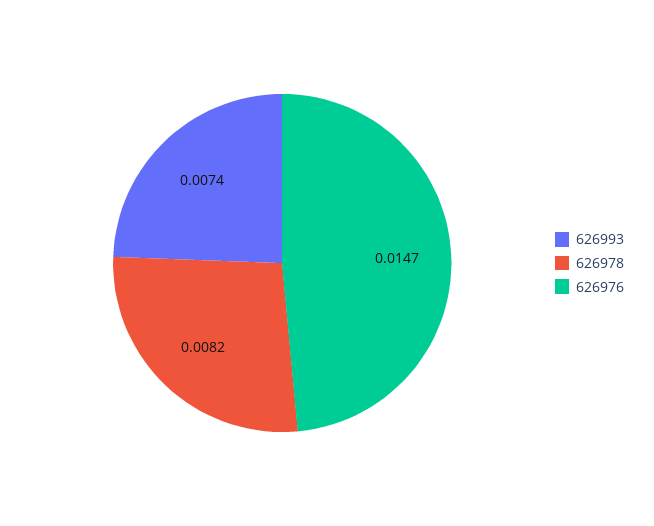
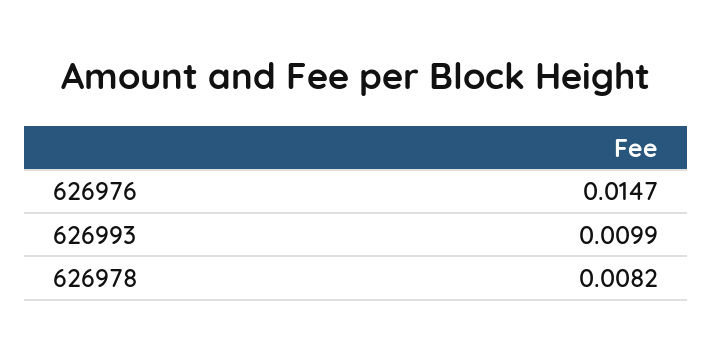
626993: 0.0074 -> 0.0099

